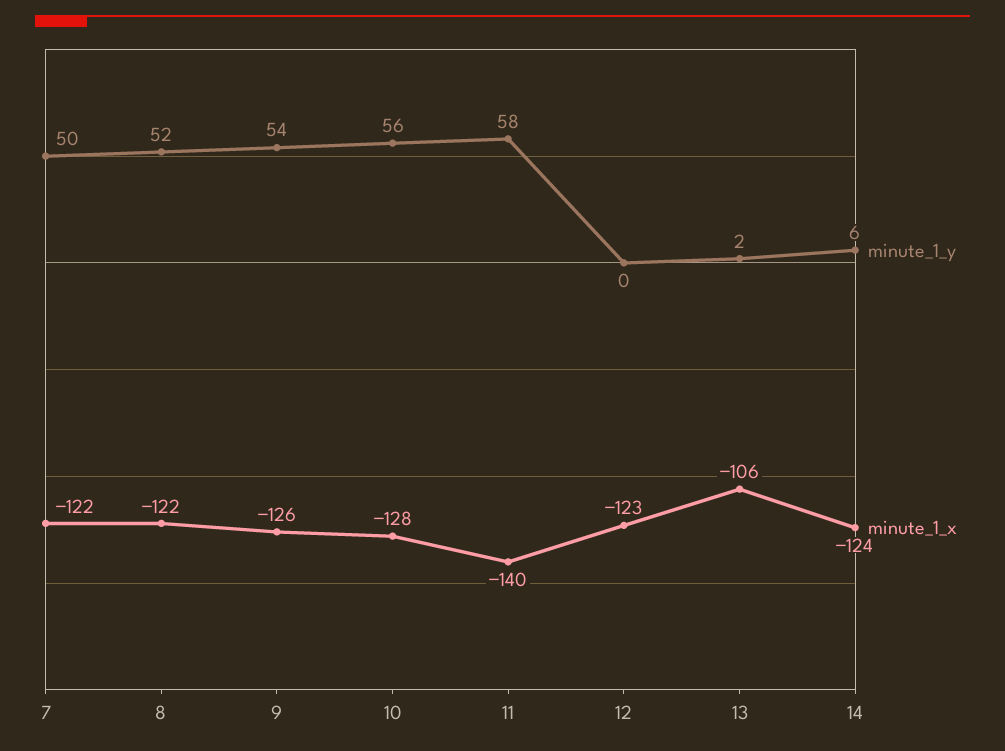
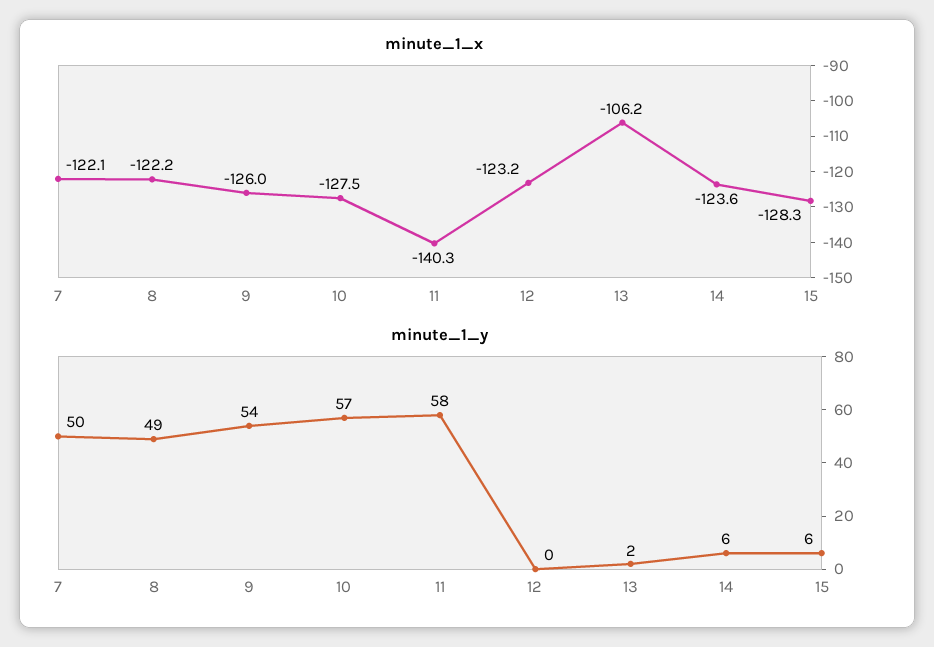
minute_1_y, 8: 52 -> 49
minute_1_y, 10: 56 -> 57
minute_1_x, 15: none -> -128.3
minute_1_y, 15: none -> 6

